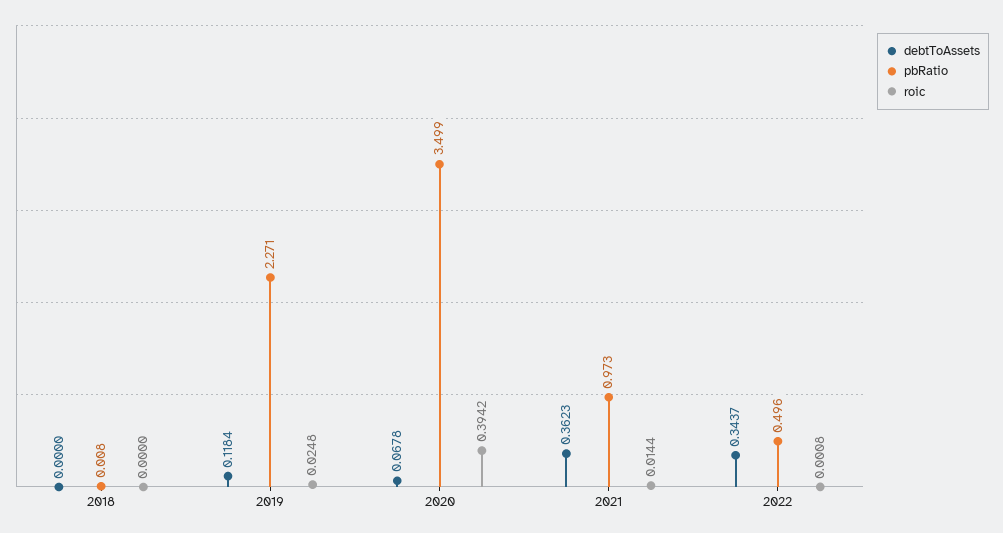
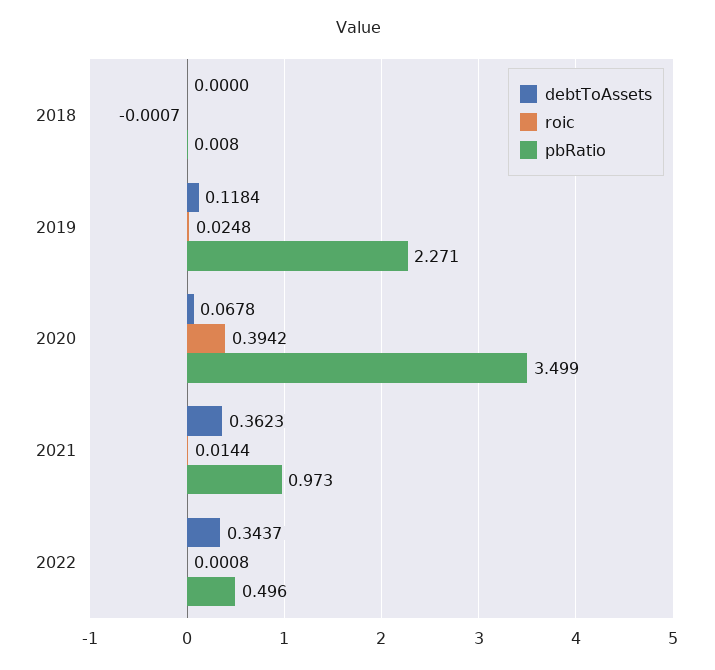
roic, 2018: 0 -> -0.0007

